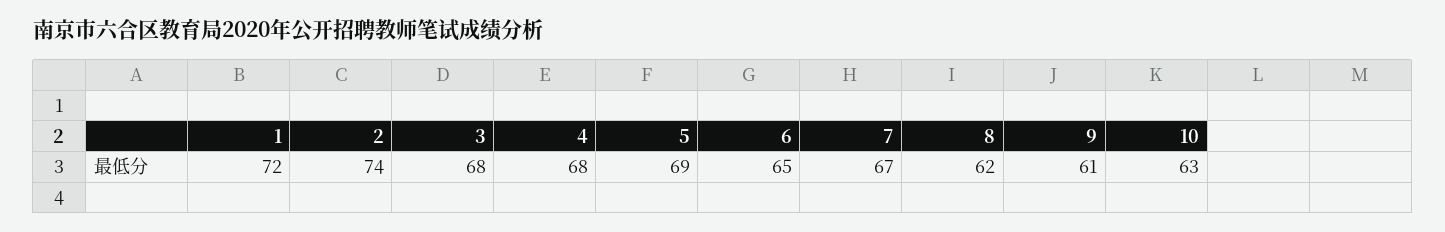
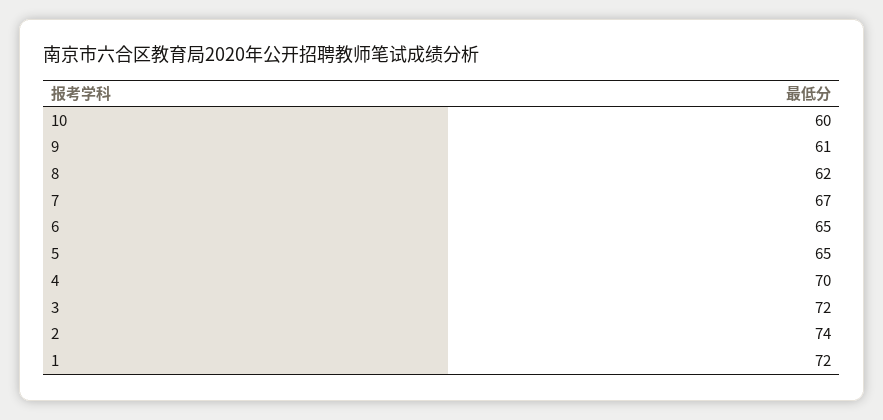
3: 68 -> 72
4: 68 -> 70
5: 69 -> 65
10: 63 -> 60

